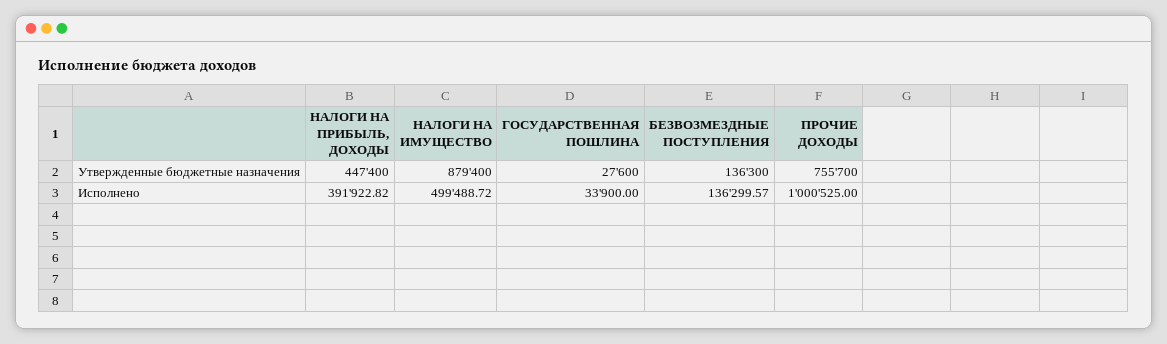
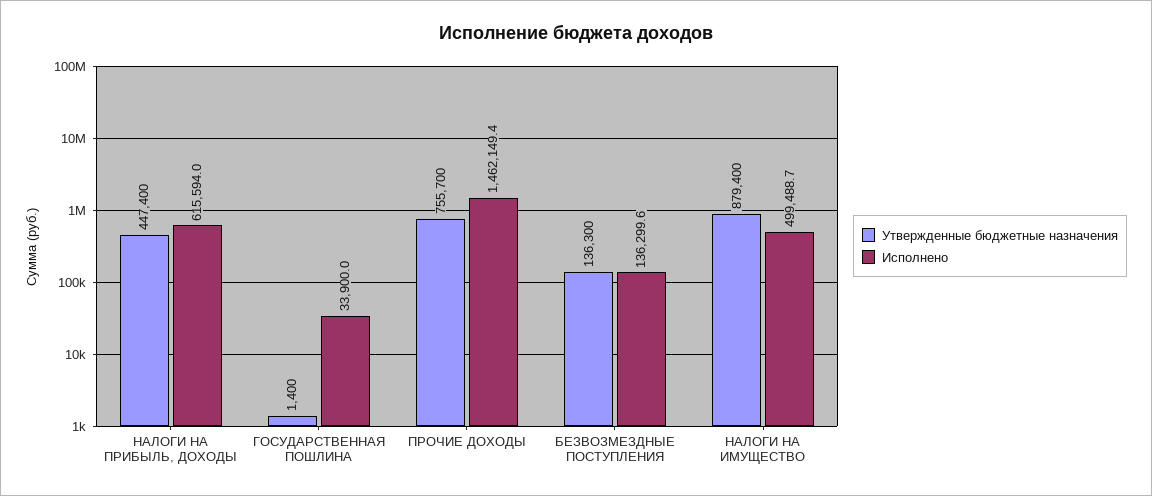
Утвержденные бюджетные назначения, ГОСУДАРСТВЕННАЯ ПОШЛИНА: 27600 -> 1400
Исполнено, НАЛОГИ НА ПРИБЫЛЬ, ДОХОДЫ: 391922.82 -> 615594
Исполнено, ПРОЧИЕ ДОХОДЫ: 1000525 -> 1462149.4

